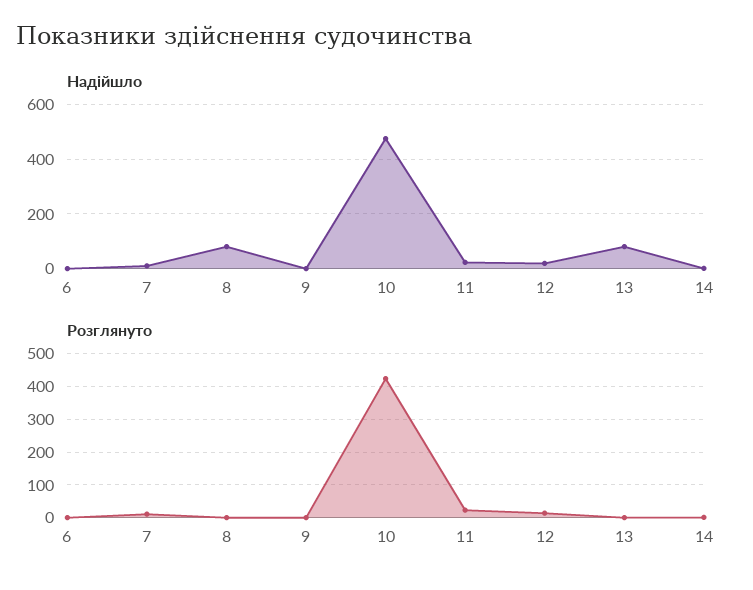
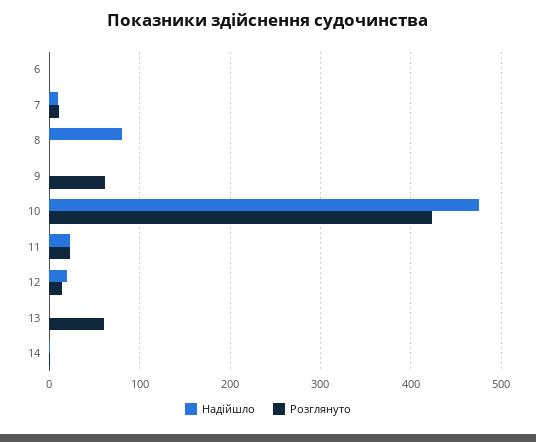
Надійшло, 13: 75 -> 0
Розглянуто, 9: 0 -> 60
Розглянуто, 13: 0 -> 60

